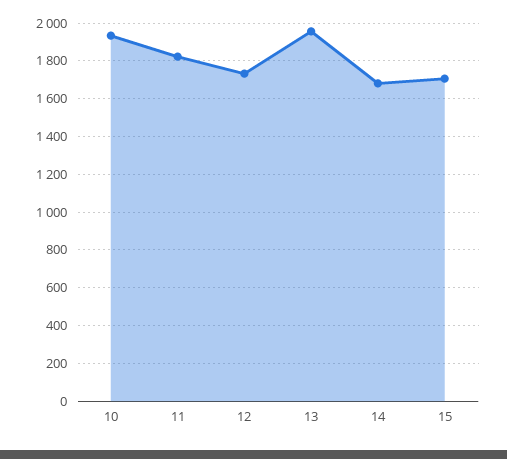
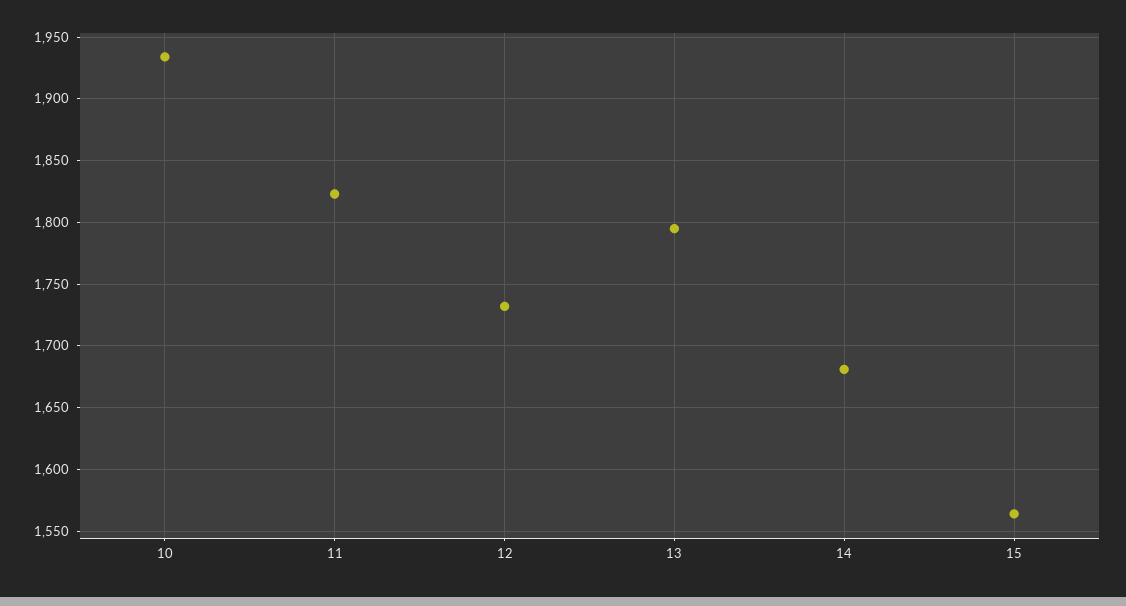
13: 1950 -> 1795
15: 1700 -> 1565

